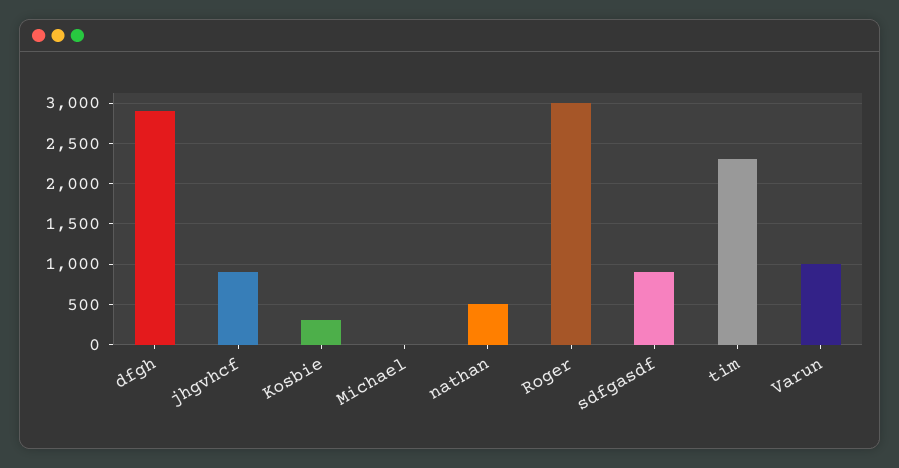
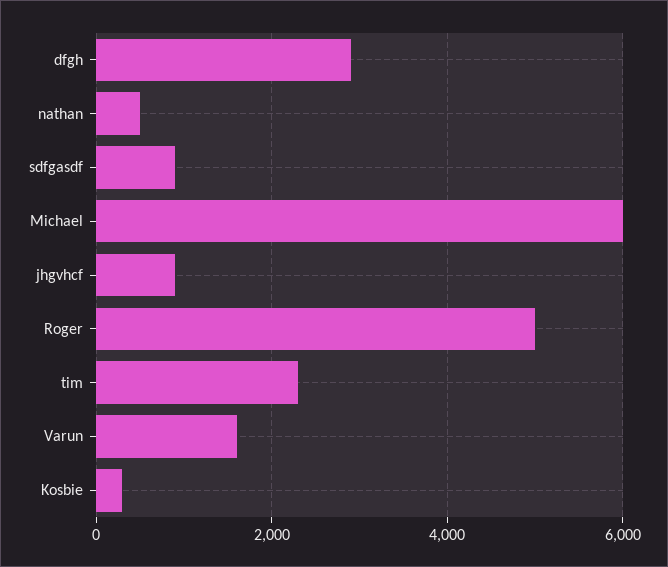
Michael: 0 -> 6000
Roger: 3000 -> 5000
Varun: 1000 -> 1600

